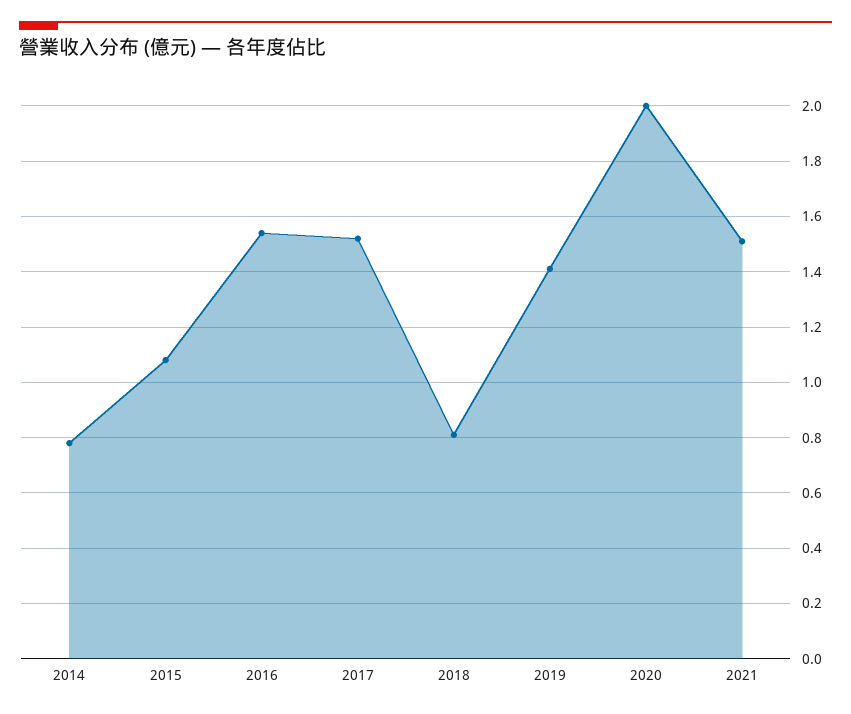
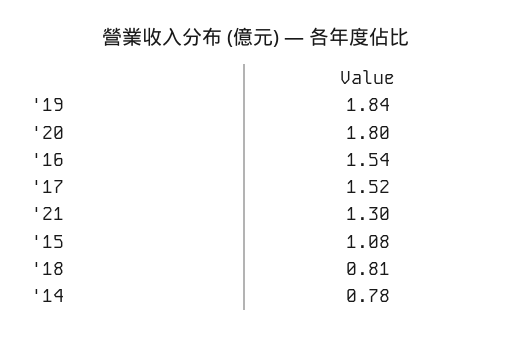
2019: 1.4 -> 1.84
2020: 2 -> 1.8
2021: 1.5 -> 1.3

